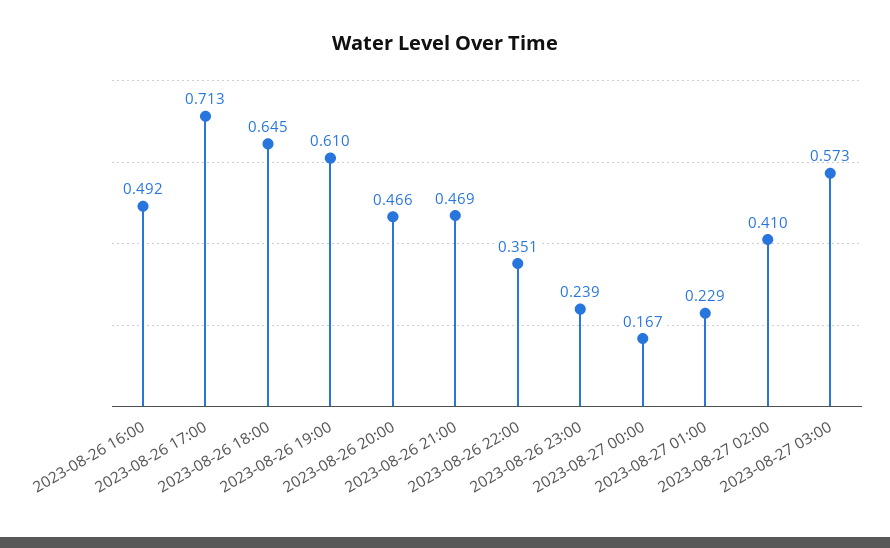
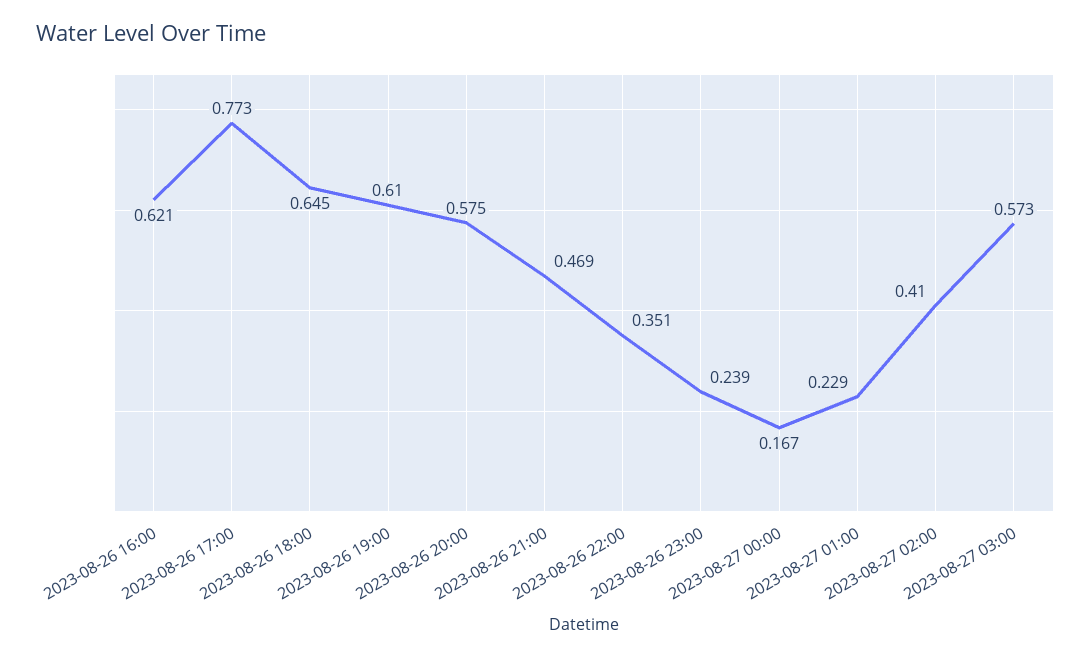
2023-08-26 16:00: 0.492 -> 0.621
2023-08-26 17:00: 0.713 -> 0.773
2023-08-26 20:00: 0.466 -> 0.575

